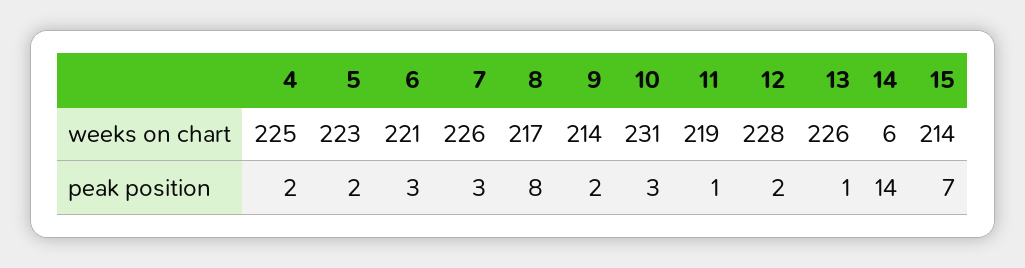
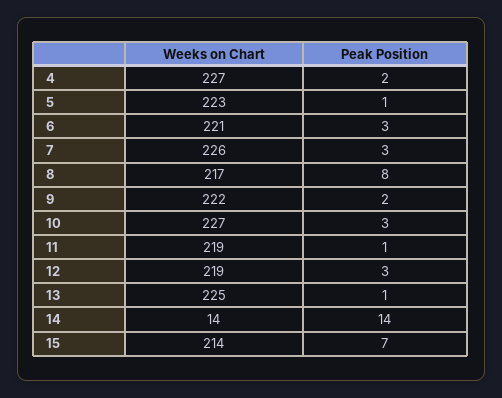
4, weeks on chart: 225 -> 227
9, weeks on chart: 214 -> 222
10, weeks on chart: 231 -> 227
12, weeks on chart: 228 -> 219
13, weeks on chart: 226 -> 225
14, weeks on chart: 6 -> 14
5, peak position: 2 -> 1
12, peak position: 2 -> 3

